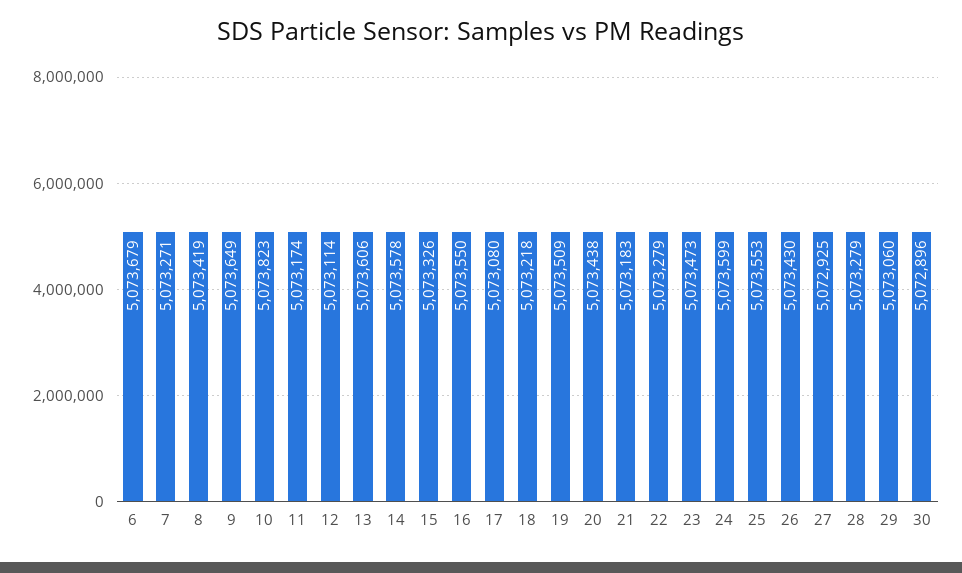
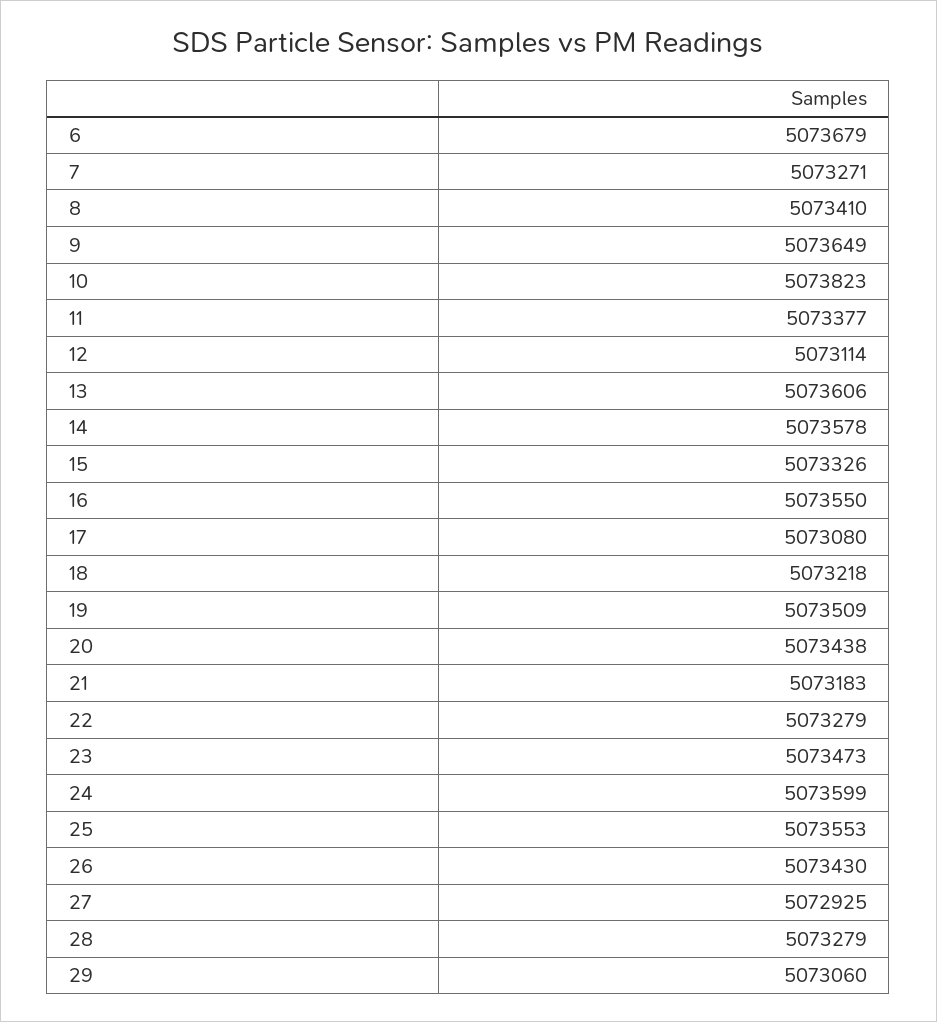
8: 5073419 -> 5073410
11: 5073174 -> 5073377
30: 5072896 -> none

